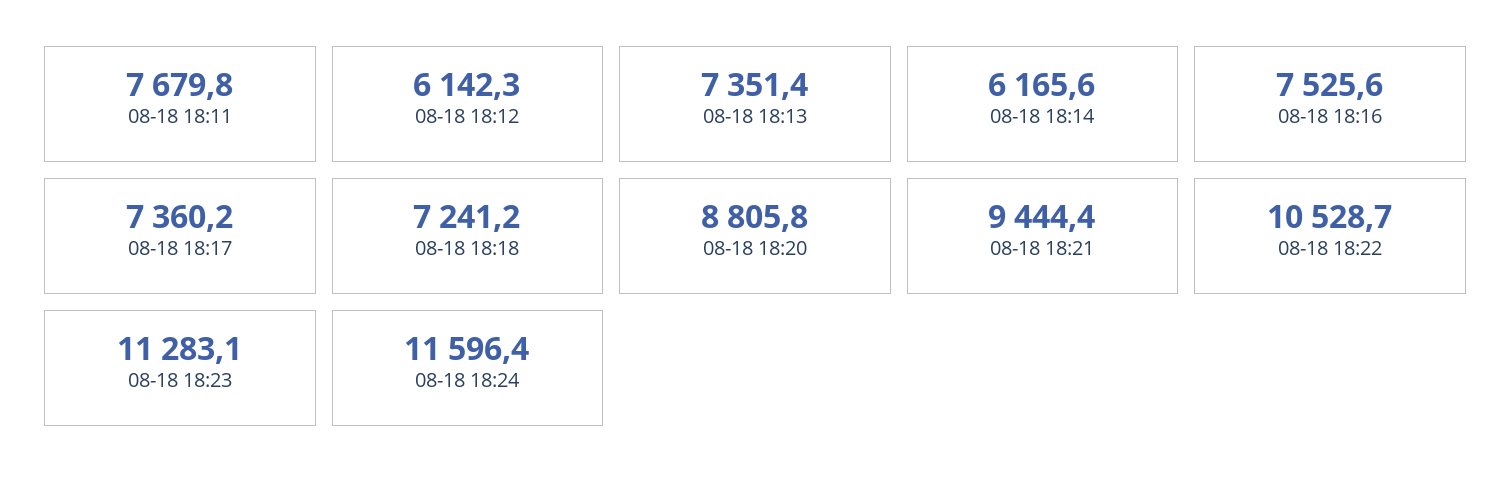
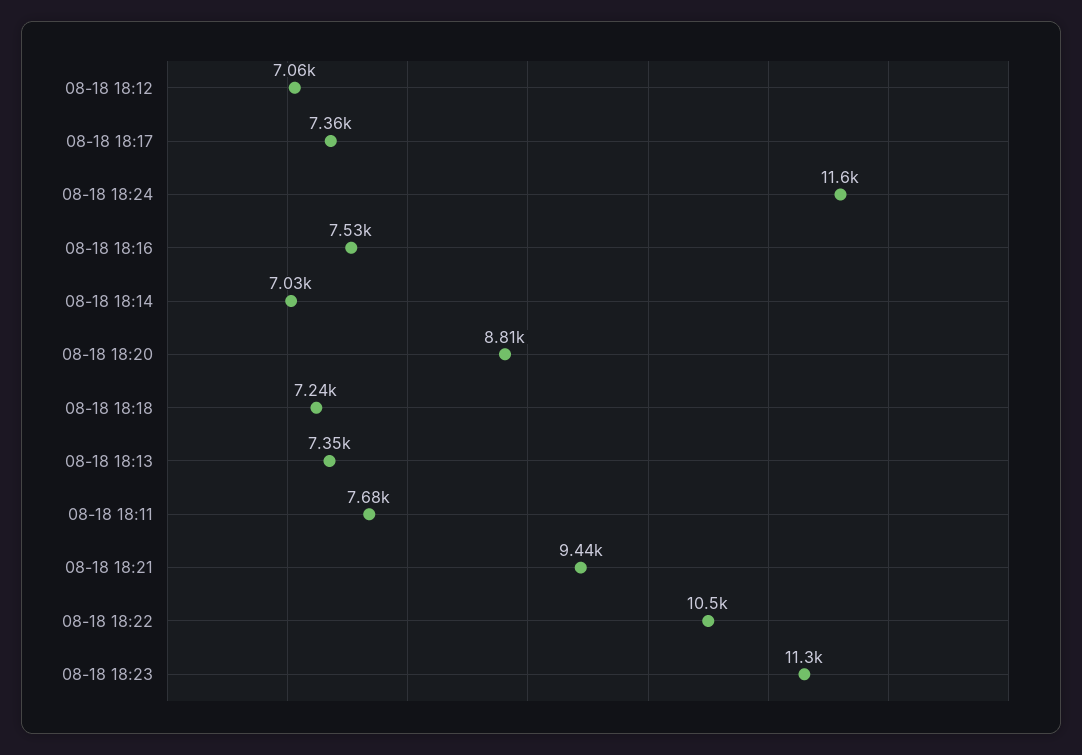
08-18 18:12: 6142.3 -> 7060
08-18 18:14: 6165.6 -> 7030

